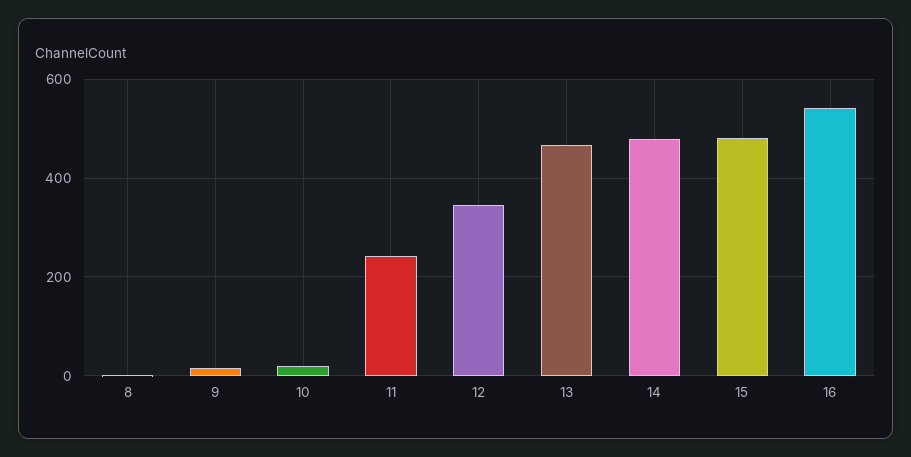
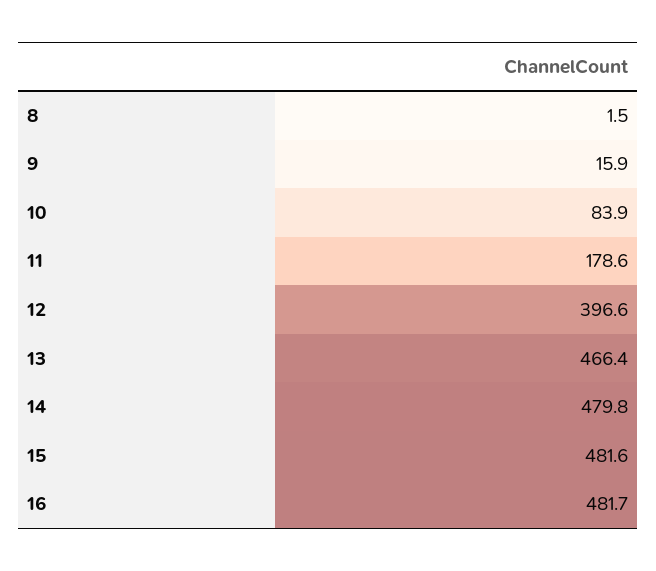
10: 20 -> 83.9
11: 240 -> 178.6
12: 340 -> 396.6
16: 540 -> 481.7

